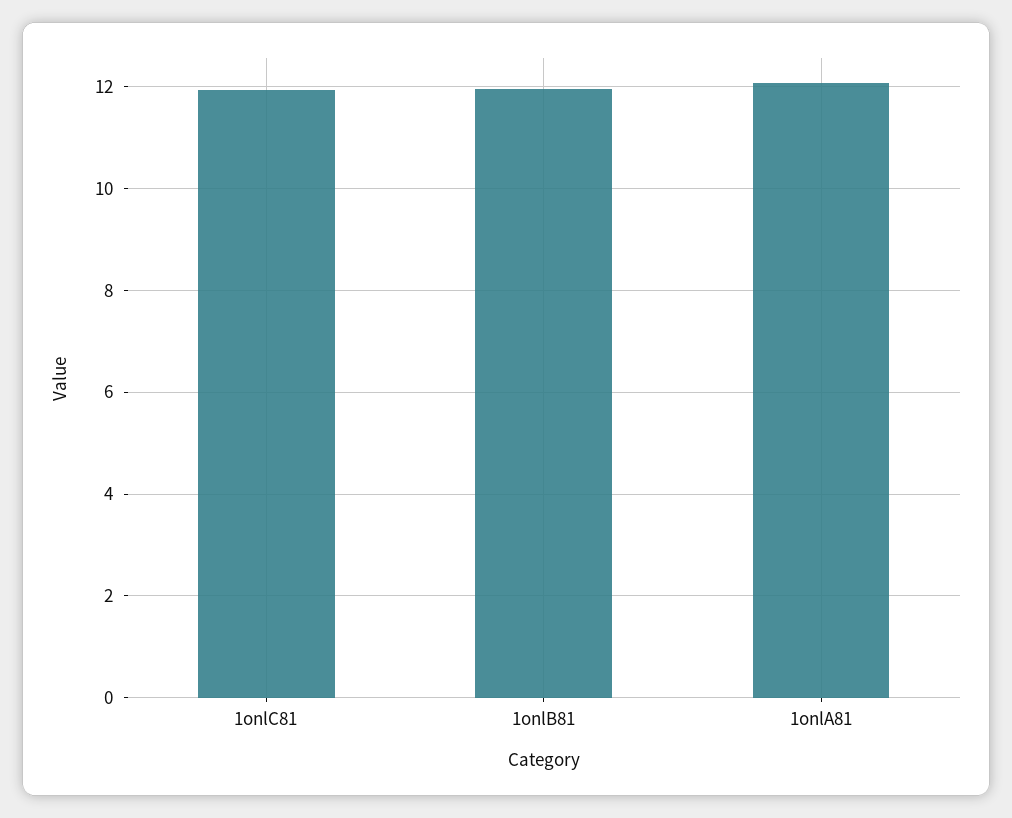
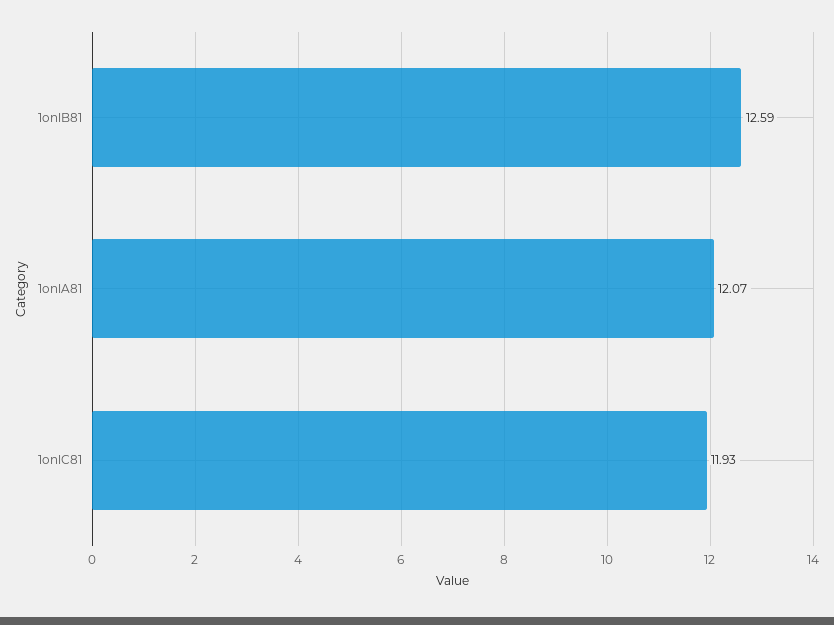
1onlB81: 12 -> 12.59

